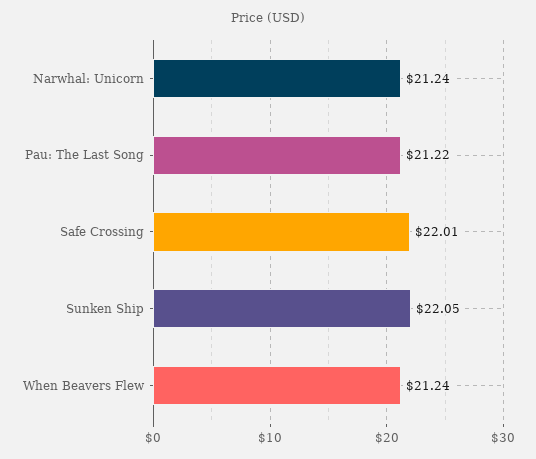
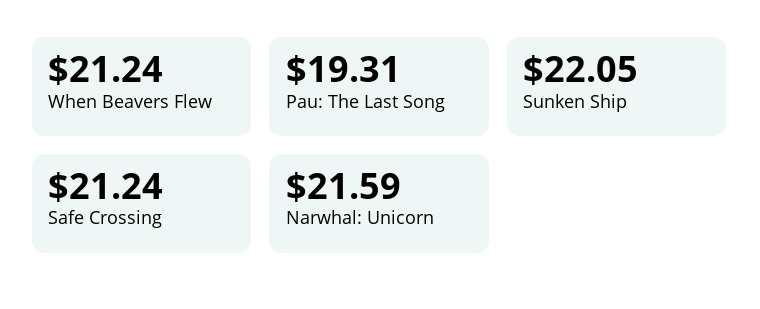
Narwhal: Unicorn: 21.24 -> 21.59
Pau: The Last Song: 21.22 -> 19.31
Safe Crossing: 22.01 -> 21.24

